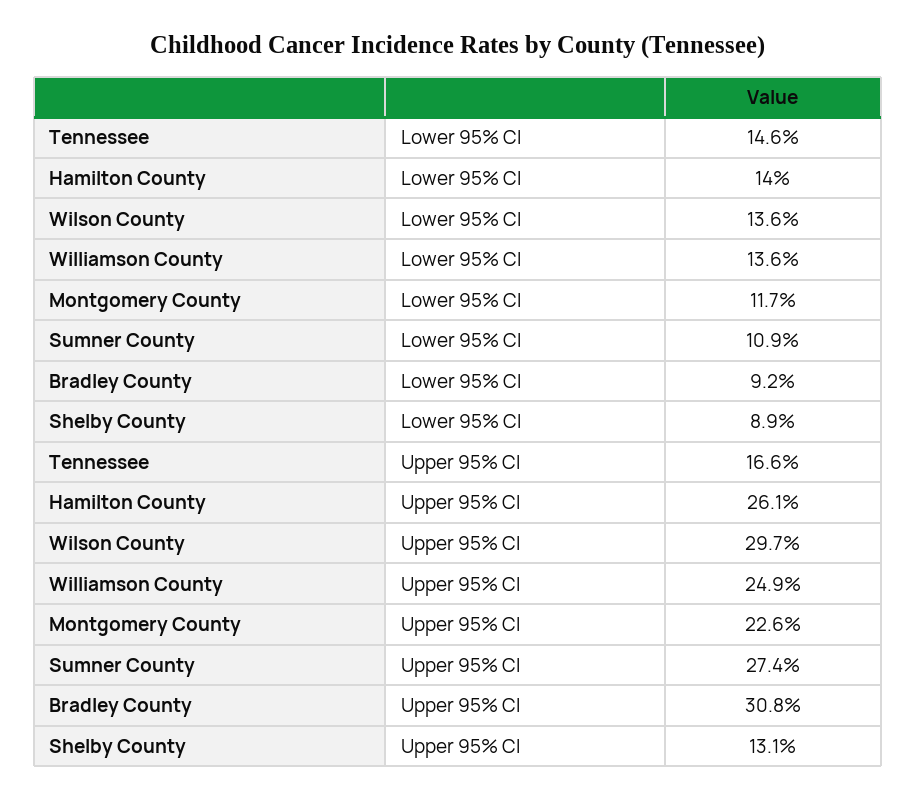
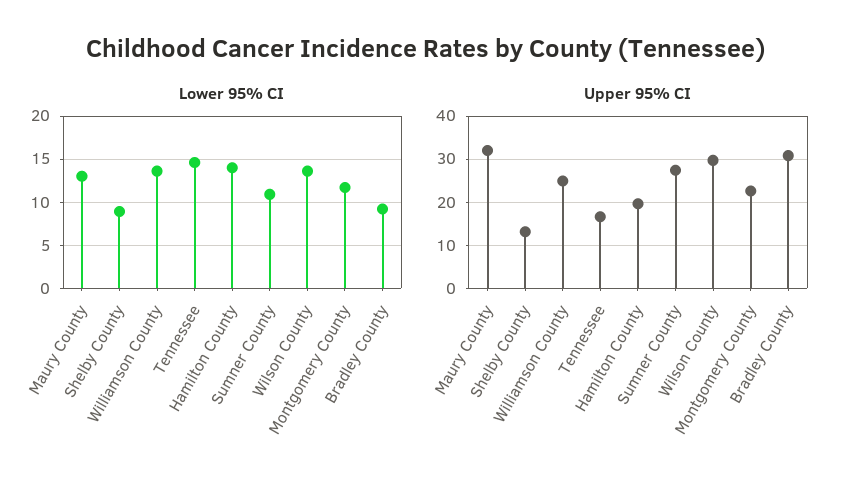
Upper 95% CI, Hamilton County: 26.1 -> 20
Lower 95% CI, Maury County: none -> 13
Upper 95% CI, Maury County: none -> 32

